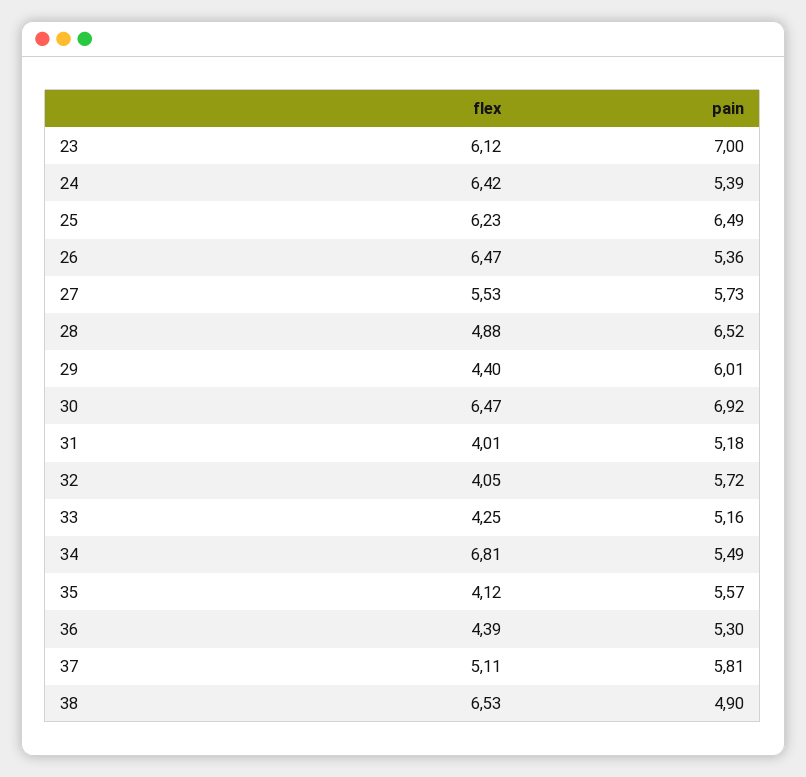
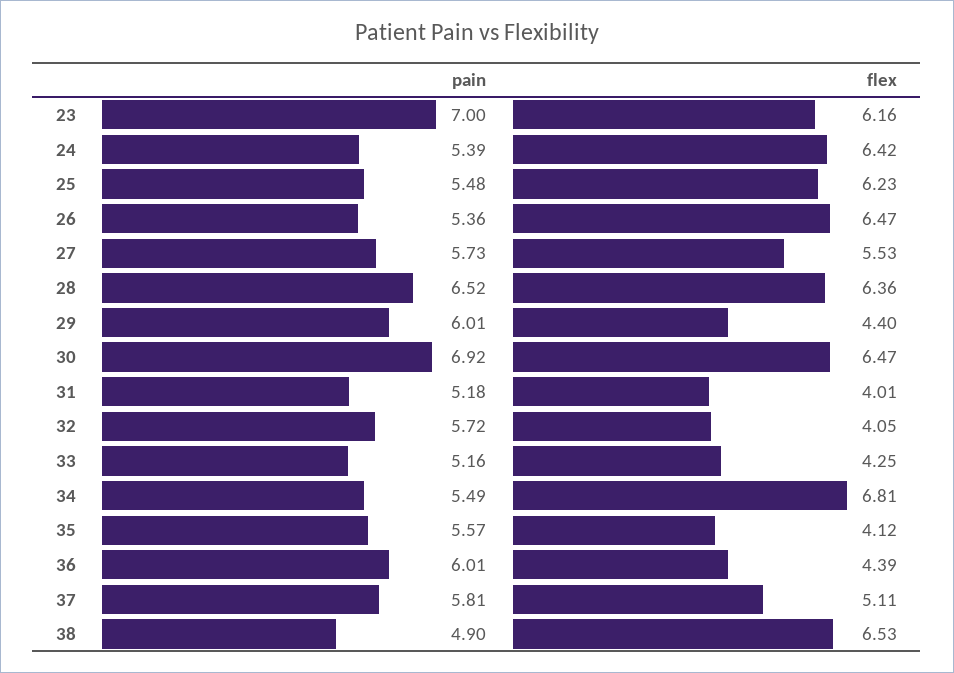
flex, 23: 6.12 -> 6.16
pain, 25: 6.49 -> 5.48
flex, 28: 4.88 -> 6.36
pain, 36: 5.3 -> 6.01

